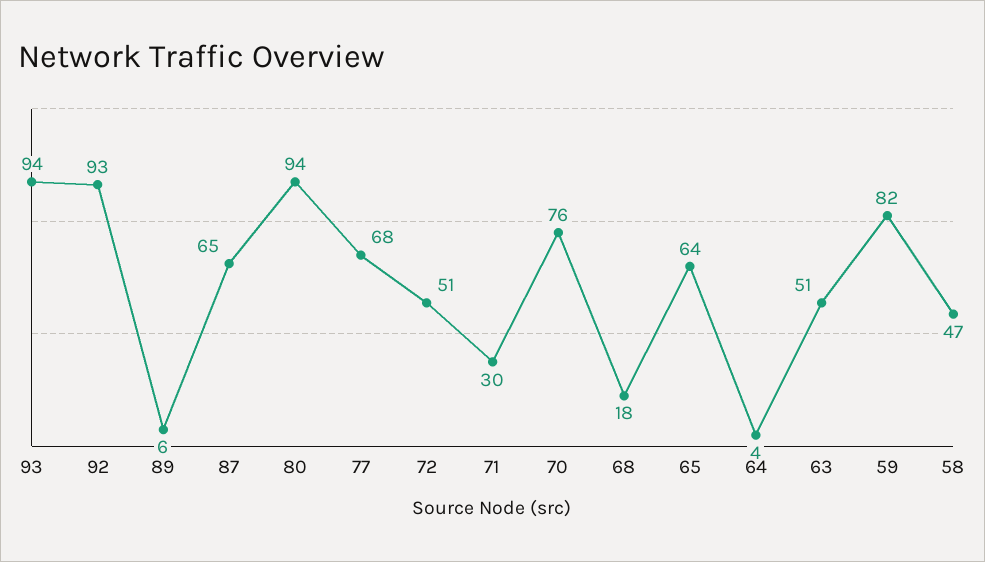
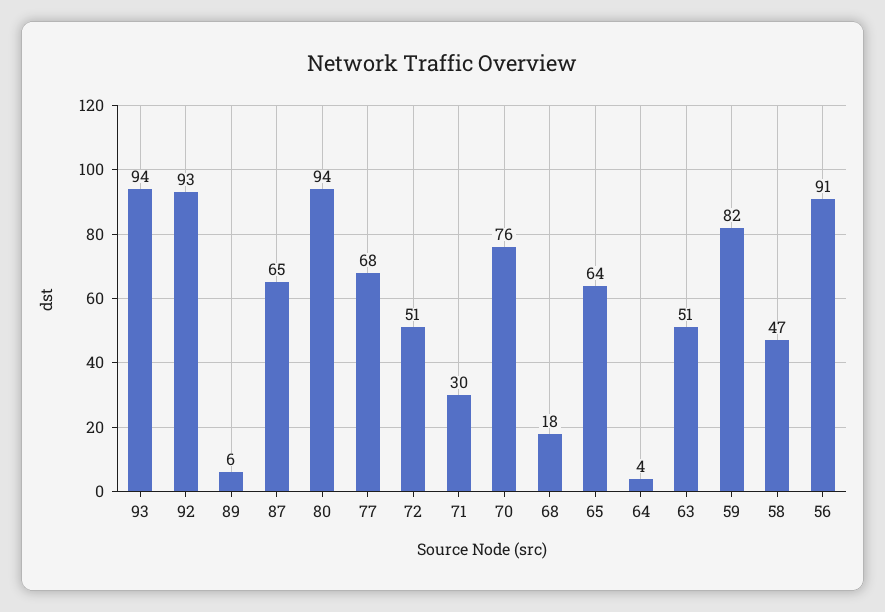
56: none -> 91

